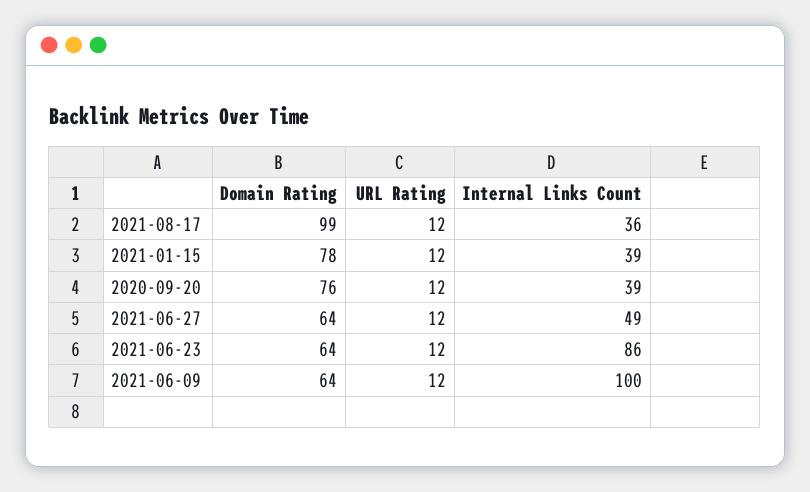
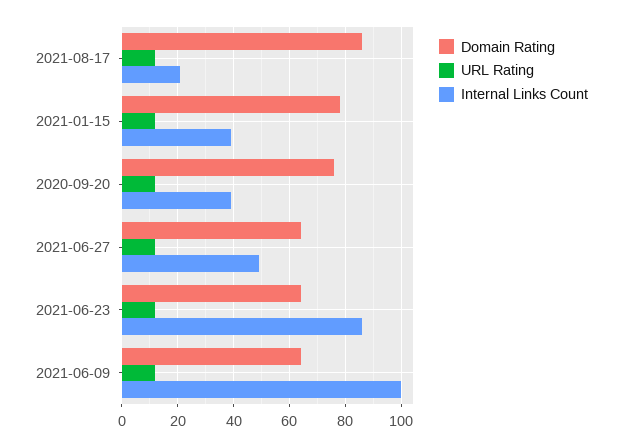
Domain Rating, 2021-08-17: 99 -> 85
Internal Links Count, 2021-08-17: 36 -> 20

